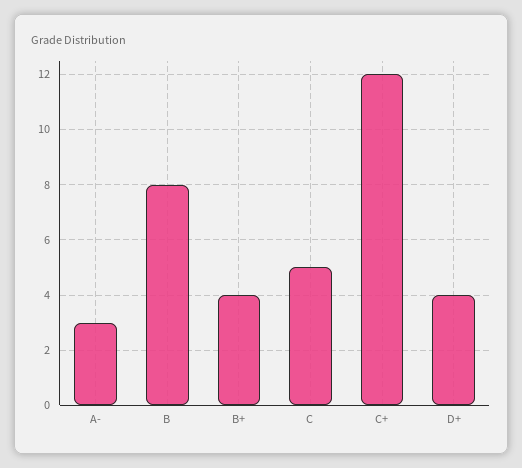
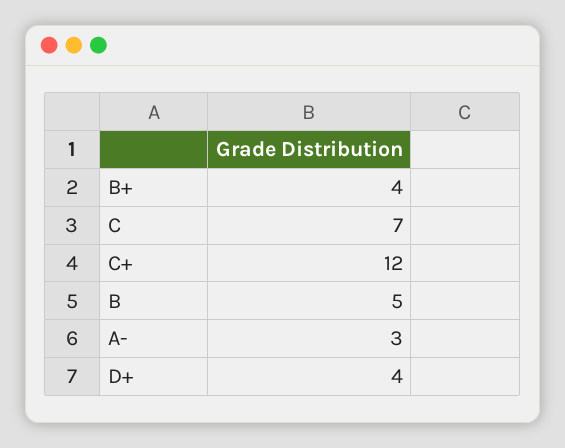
B: 8 -> 5
C: 5 -> 7

